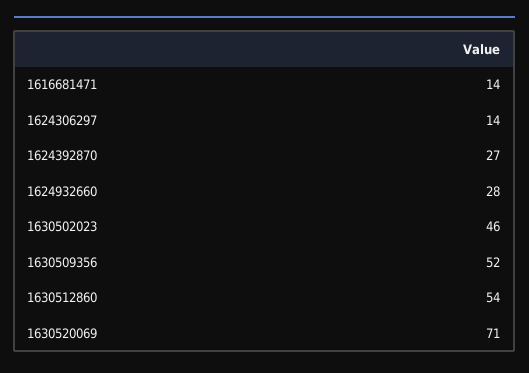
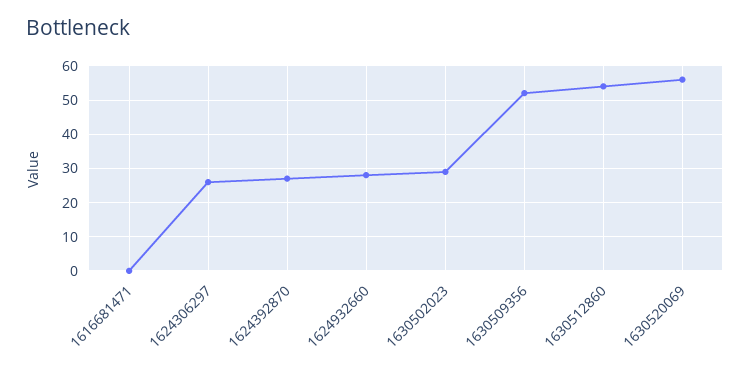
1616681471: 14 -> 0
1624306297: 14 -> 25
1630502023: 46 -> 30
1630520069: 71 -> 55

